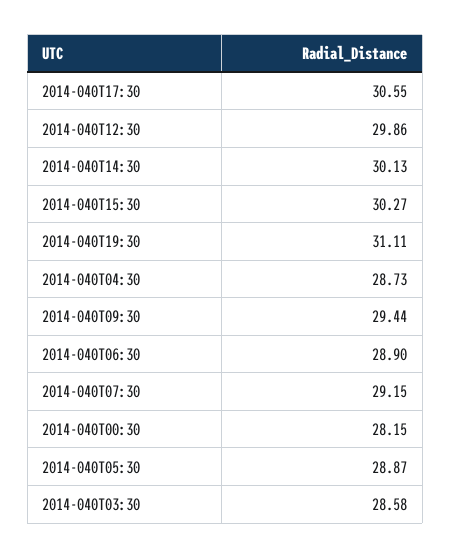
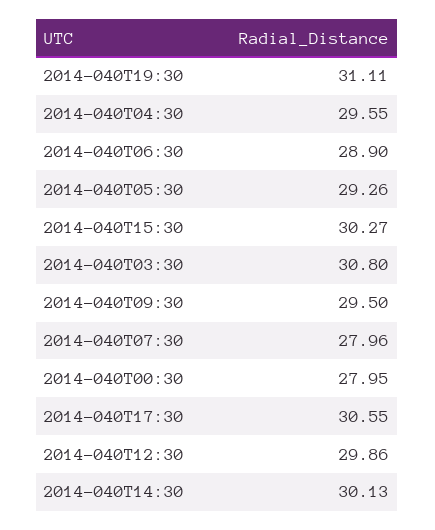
2014-040T04:30: 28.73 -> 29.55
2014-040T09:30: 29.44 -> 29.5
2014-040T07:30: 29.15 -> 27.96
2014-040T00:30: 28.15 -> 27.95
2014-040T05:30: 28.87 -> 29.26
2014-040T03:30: 28.58 -> 30.8

